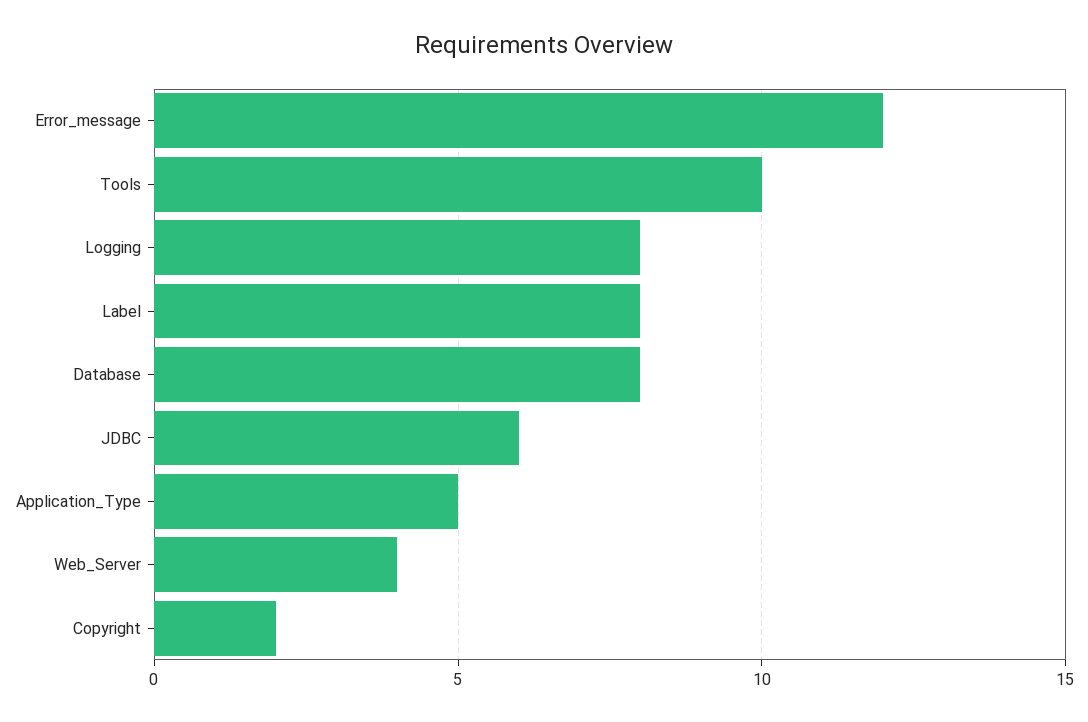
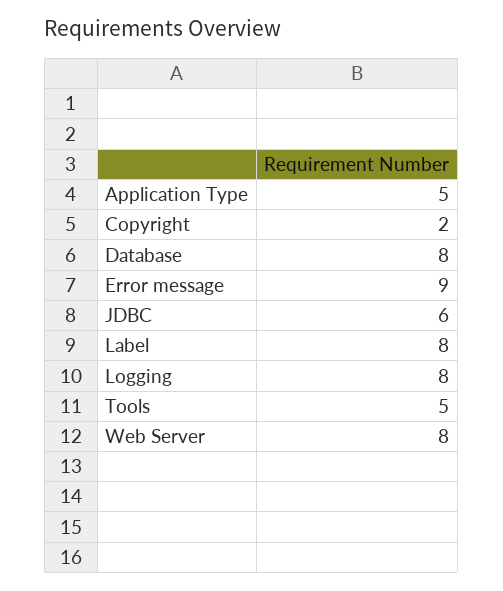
Error_message: 12 -> 9
Tools: 10 -> 5
Web_Server: 4 -> 8

